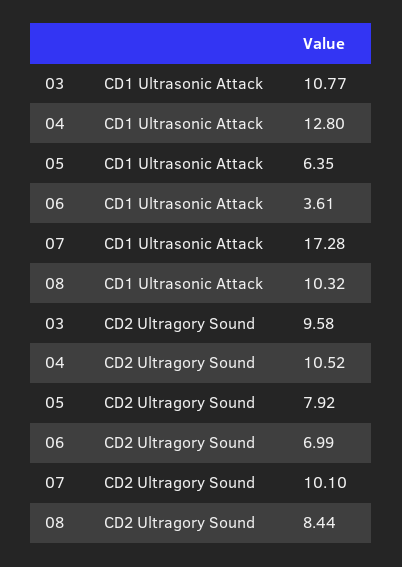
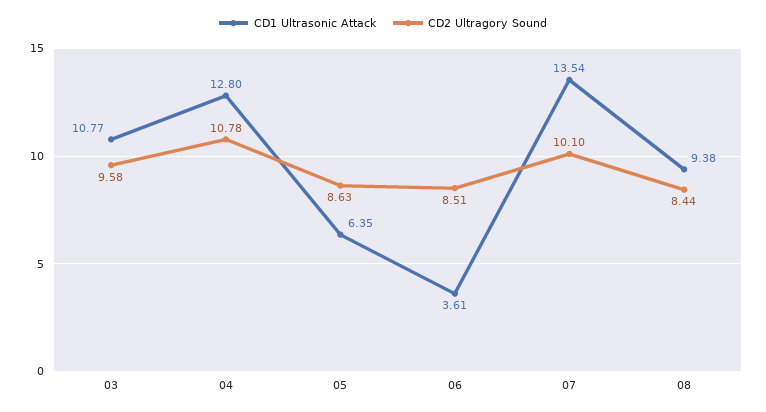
CD1 Ultrasonic Attack, 07: 17.28 -> 13.54
CD1 Ultrasonic Attack, 08: 10.32 -> 9.38
CD2 Ultragory Sound, 04: 10.52 -> 10.78
CD2 Ultragory Sound, 05: 7.92 -> 8.63
CD2 Ultragory Sound, 06: 6.99 -> 8.51

